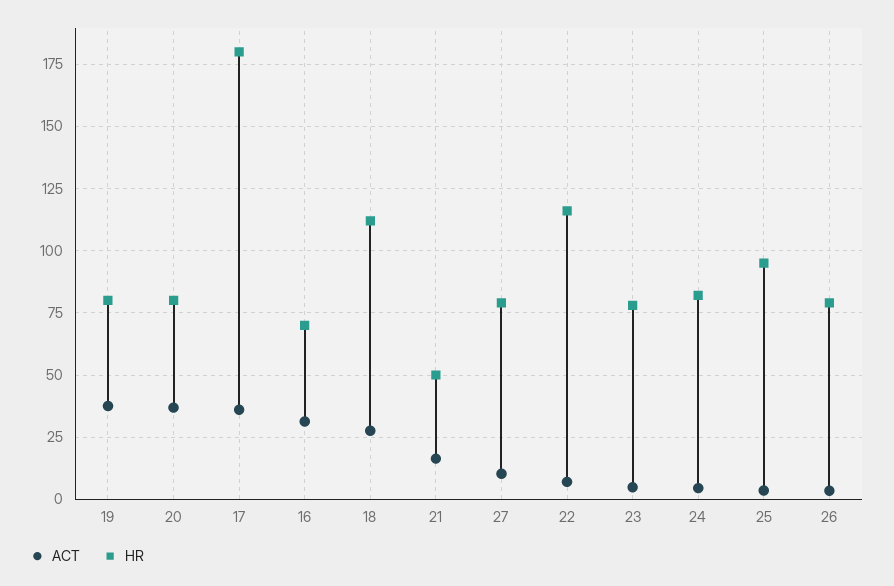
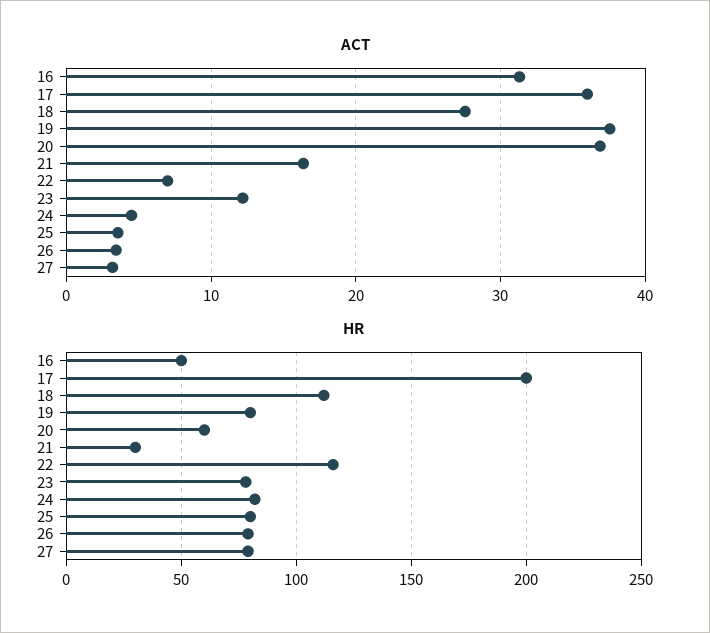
HR, 20: 80 -> 60
HR, 17: 180 -> 200
HR, 16: 70 -> 50
HR, 21: 50 -> 30
ACT, 27: 10 -> 3
ACT, 23: 5 -> 12
HR, 25: 95 -> 80

